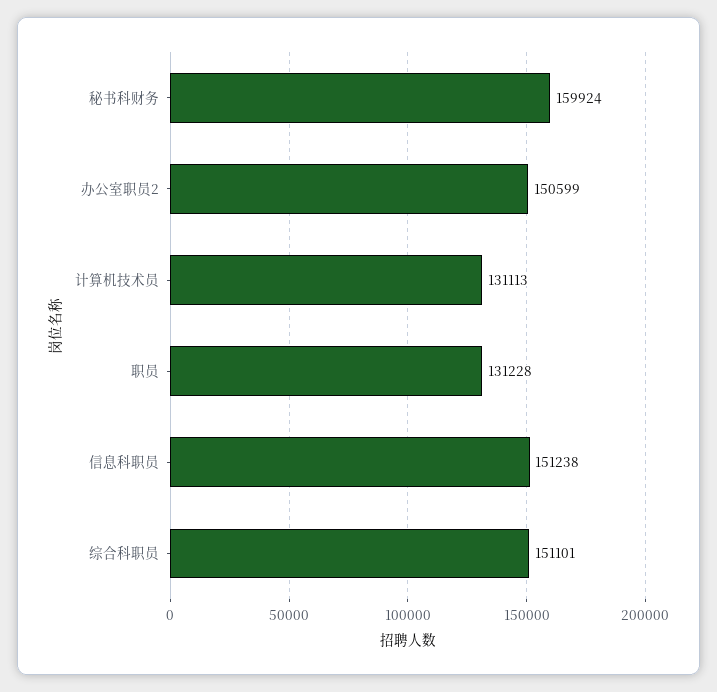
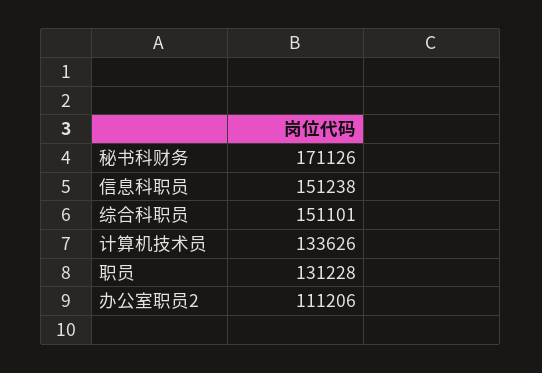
秘书科财务: 159924 -> 171126
办公室职员2: 150599 -> 111206
计算机技术员: 131113 -> 133626

